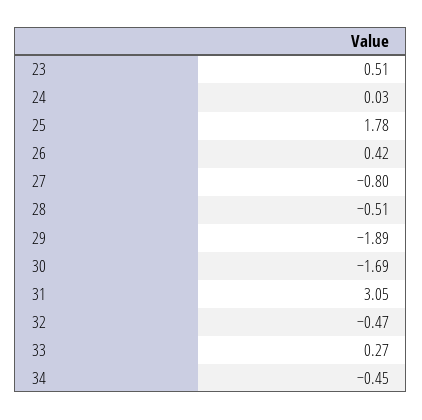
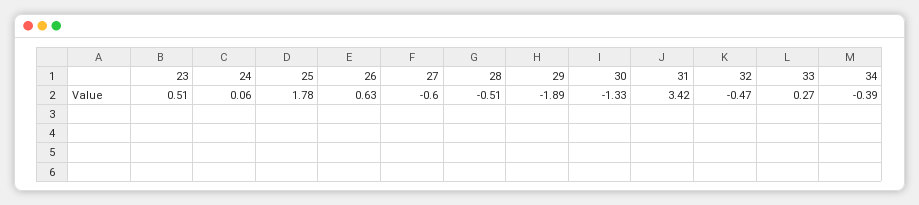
24: 0.03 -> 0.06
26: 0.42 -> 0.63
27: -0.8 -> -0.6
30: -1.69 -> -1.33
31: 3.05 -> 3.42
34: -0.45 -> -0.39

